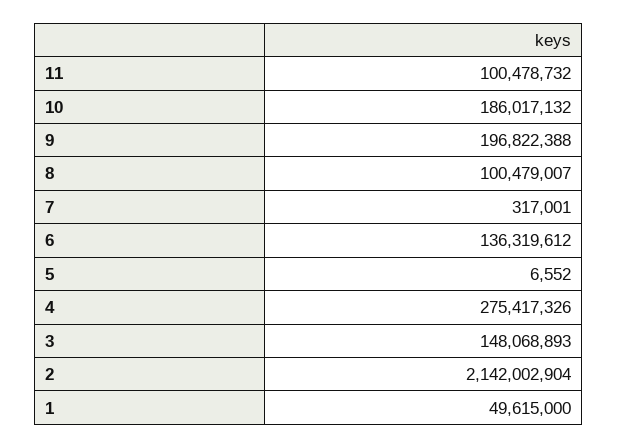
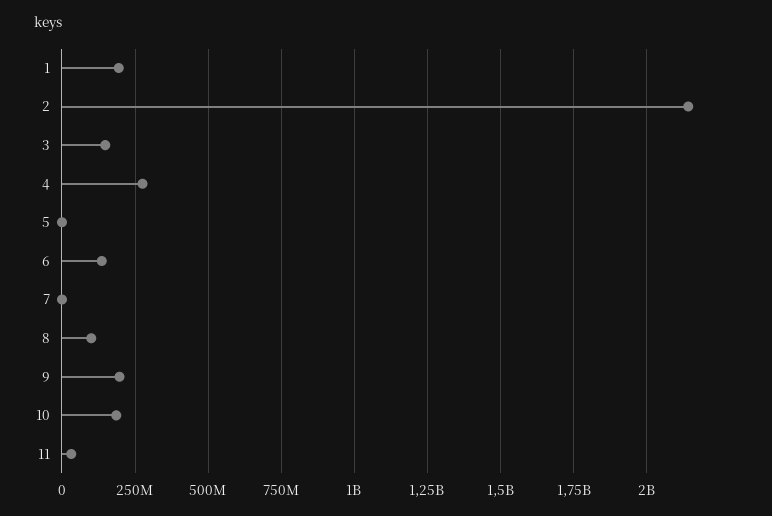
11: 100478732 -> 25000000
1: 49615000 -> 200000000

